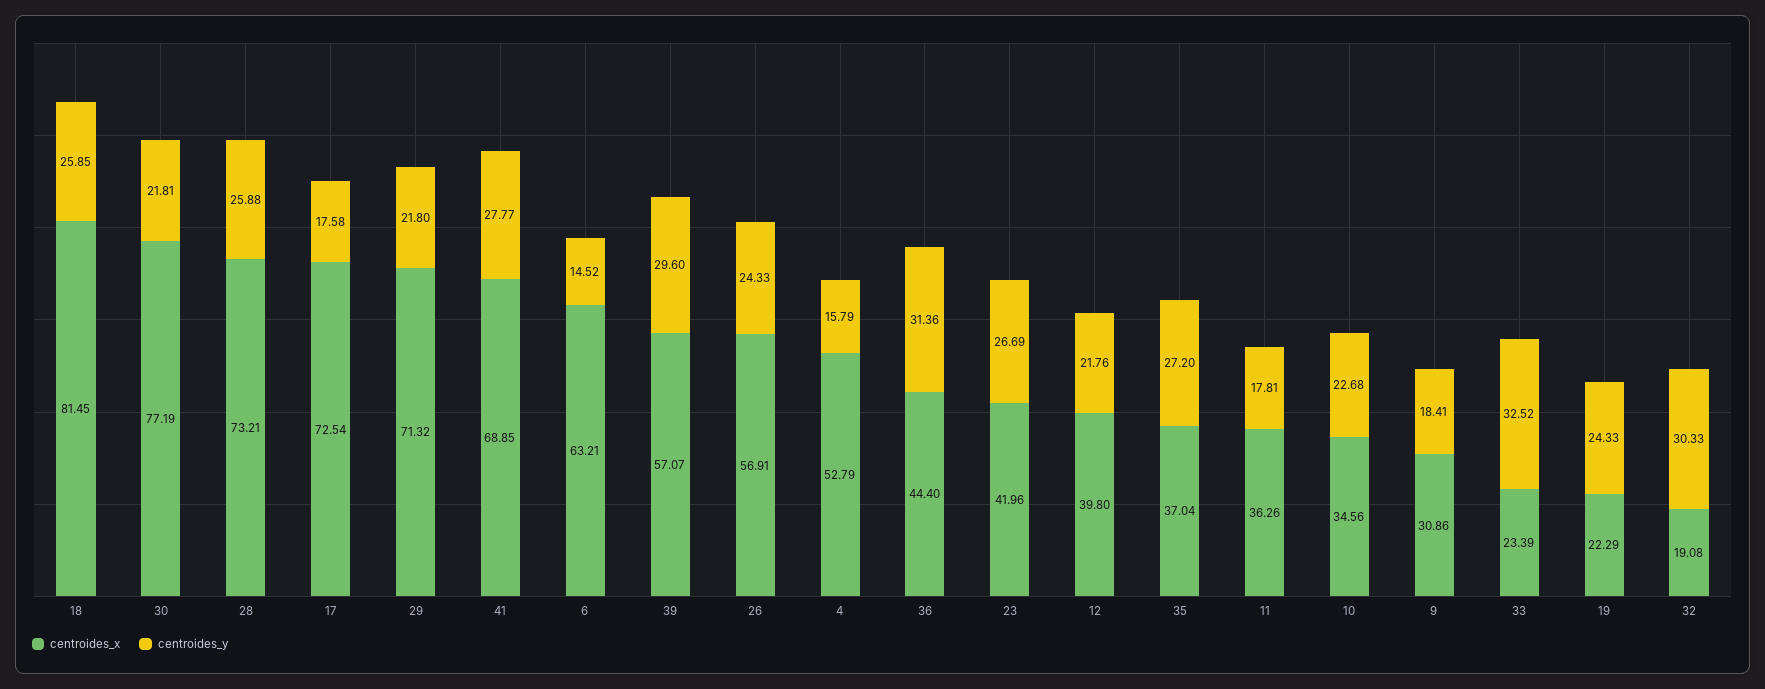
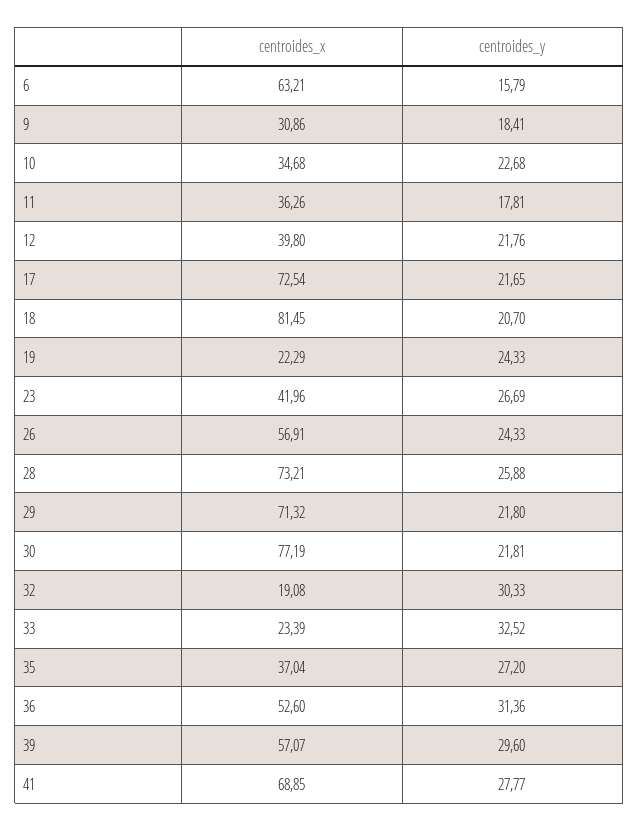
centroides_y, 18: 25.85 -> 20.7
centroides_y, 17: 17.58 -> 21.65
centroides_y, 6: 14.52 -> 15.79
centroides_x, 4: 52.79 -> none
centroides_y, 4: 15.79 -> none
centroides_x, 36: 44.4 -> 52.6
centroides_x, 10: 34.56 -> 34.68

